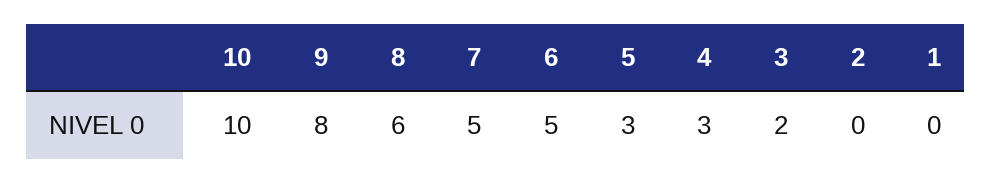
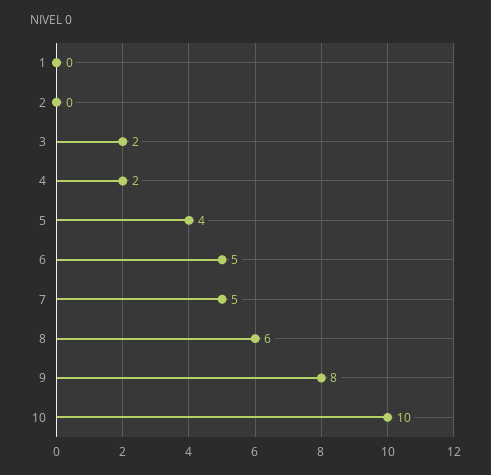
5: 3 -> 4
4: 3 -> 2

